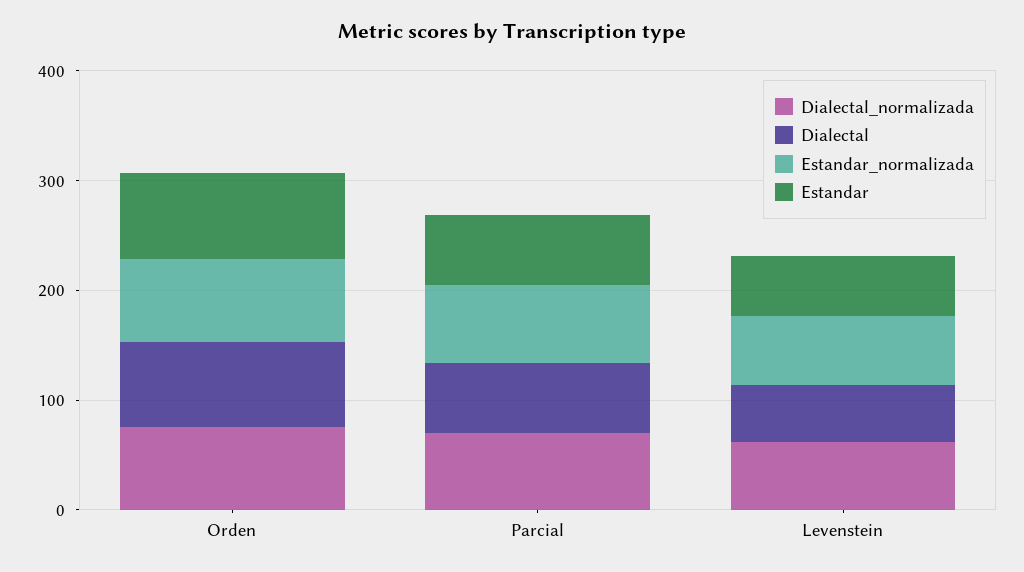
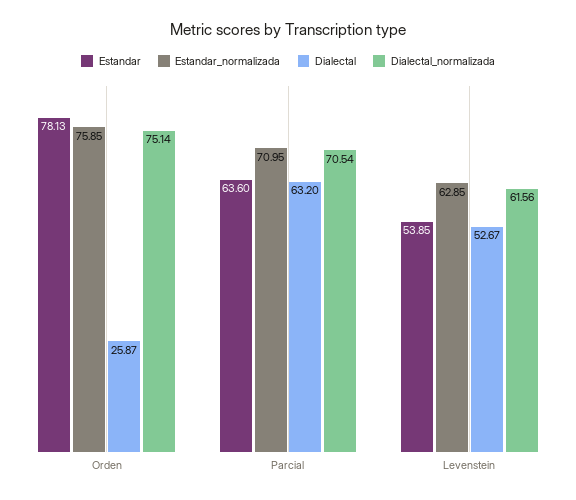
Dialectal, Orden: 80 -> 25.87

